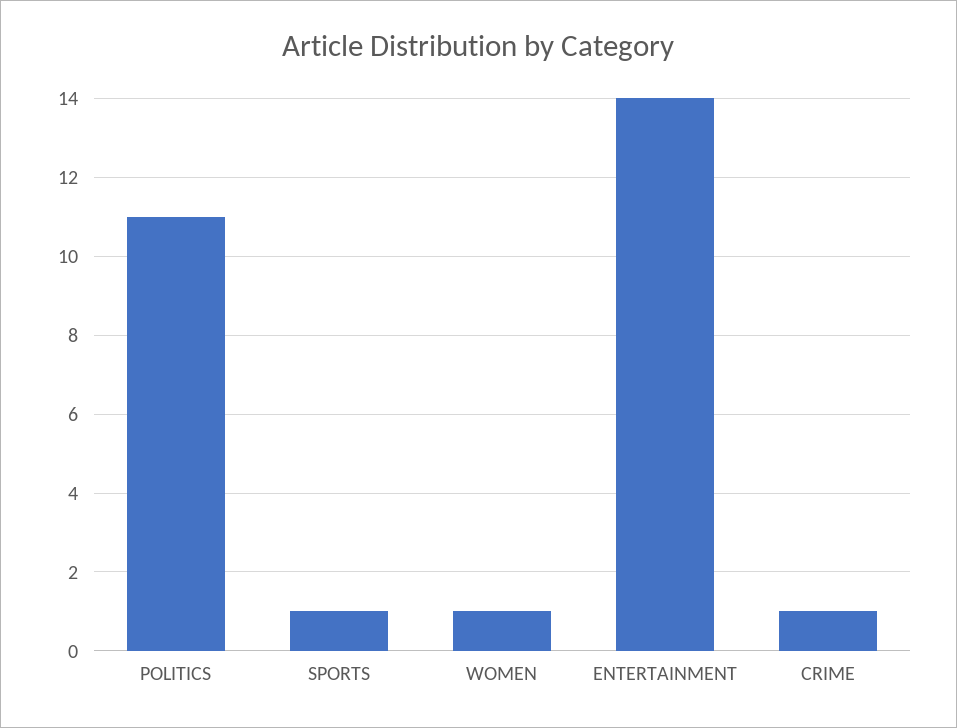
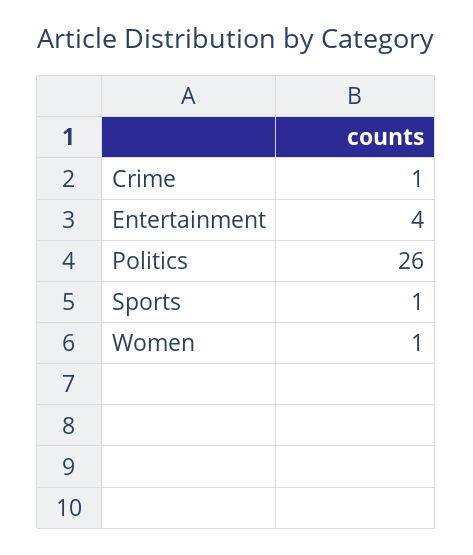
POLITICS: 11 -> 26
ENTERTAINMENT: 14 -> 4

